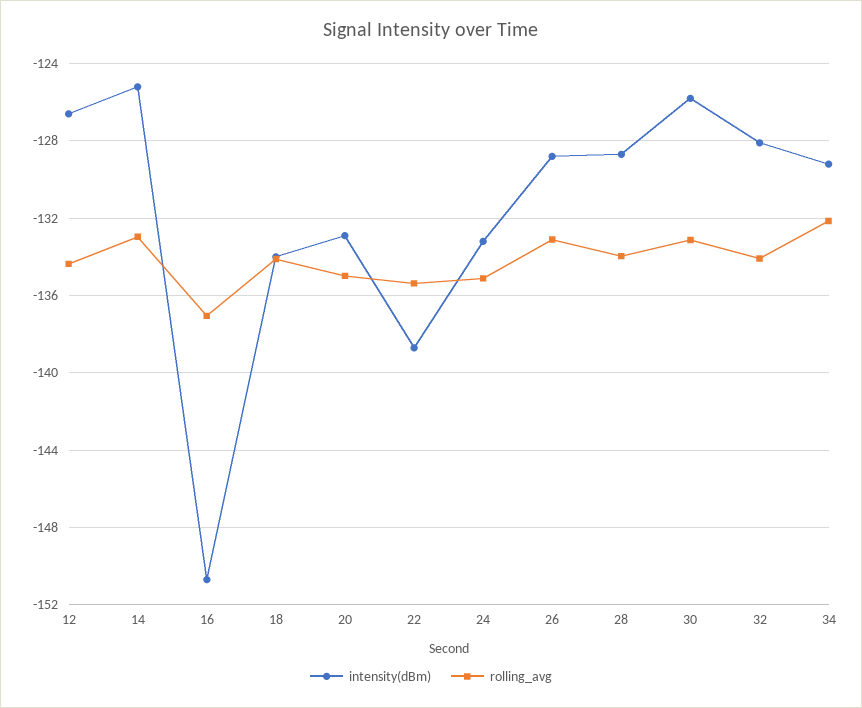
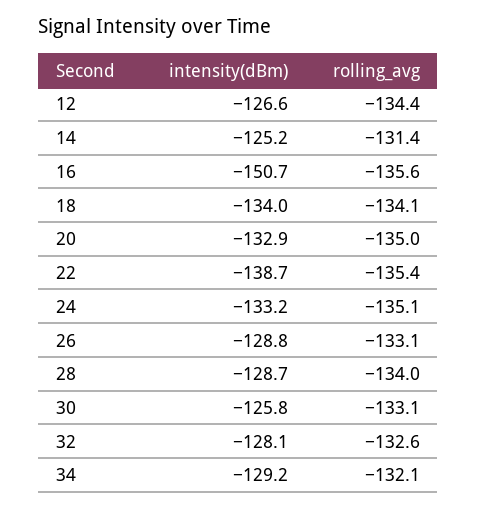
rolling_avg, 14: -133 -> -131.4
rolling_avg, 16: -137 -> -135.6
rolling_avg, 32: -134 -> -132.6

